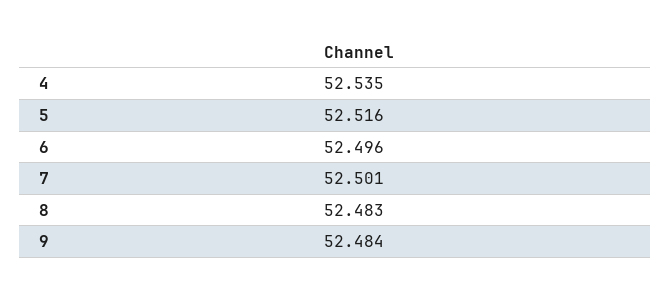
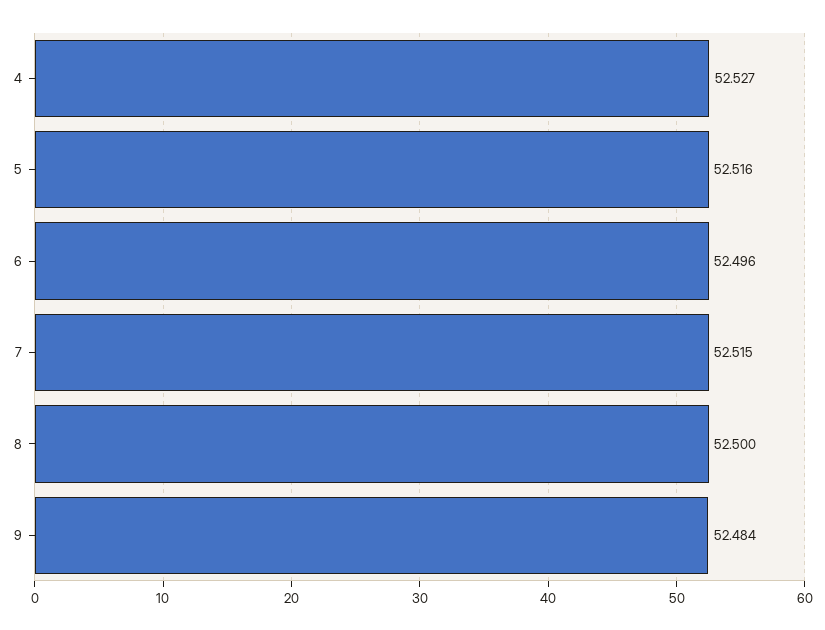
4: 52.535 -> 52.527
7: 52.501 -> 52.515
8: 52.483 -> 52.5

